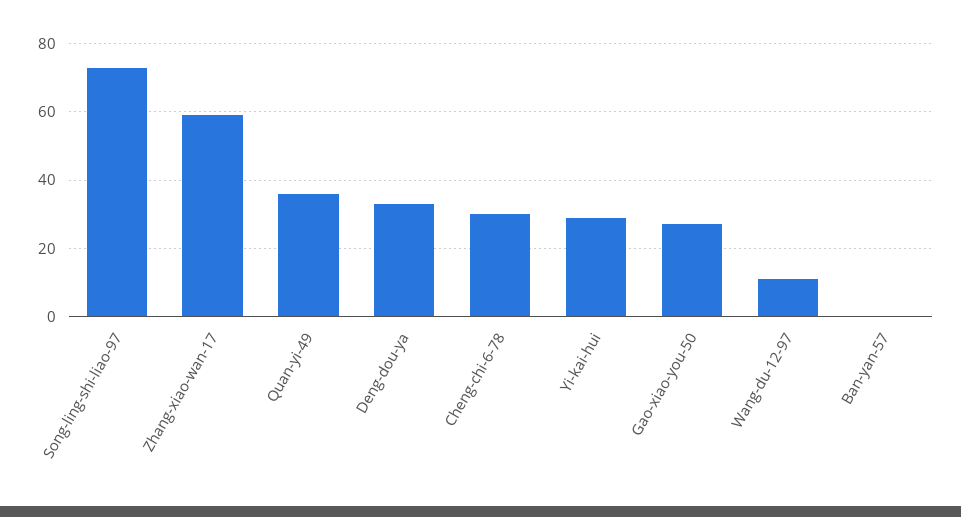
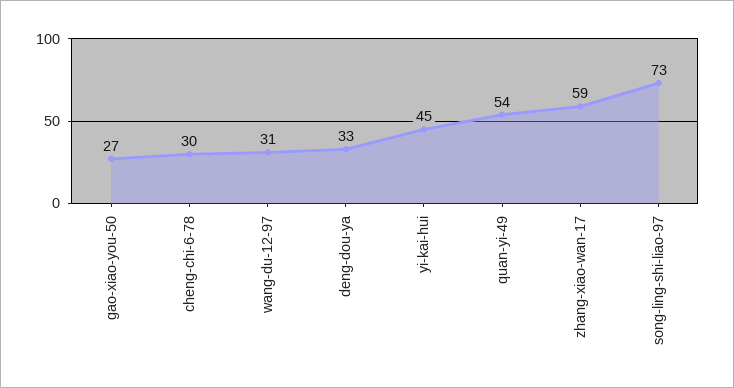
Quan-yi-49: 35 -> 54
Yi-kai-hui: 30 -> 45
Wang-du-12-97: 10 -> 31
Ban-yan-57: 0 -> none

